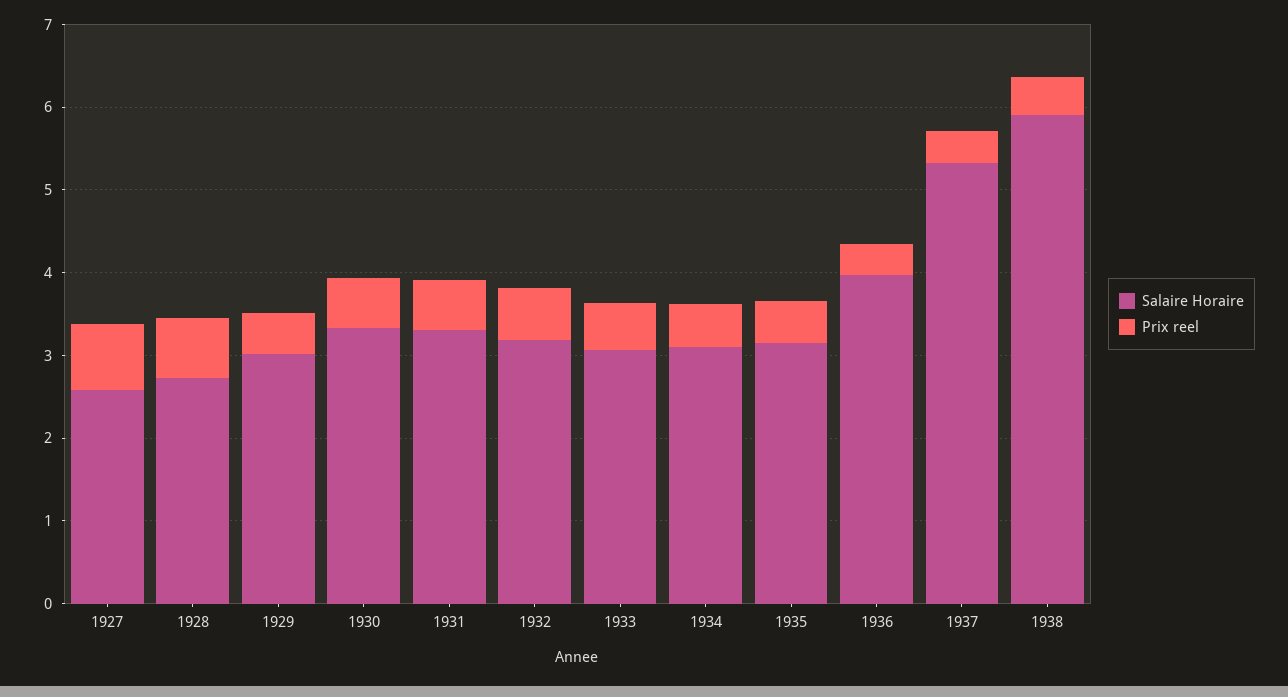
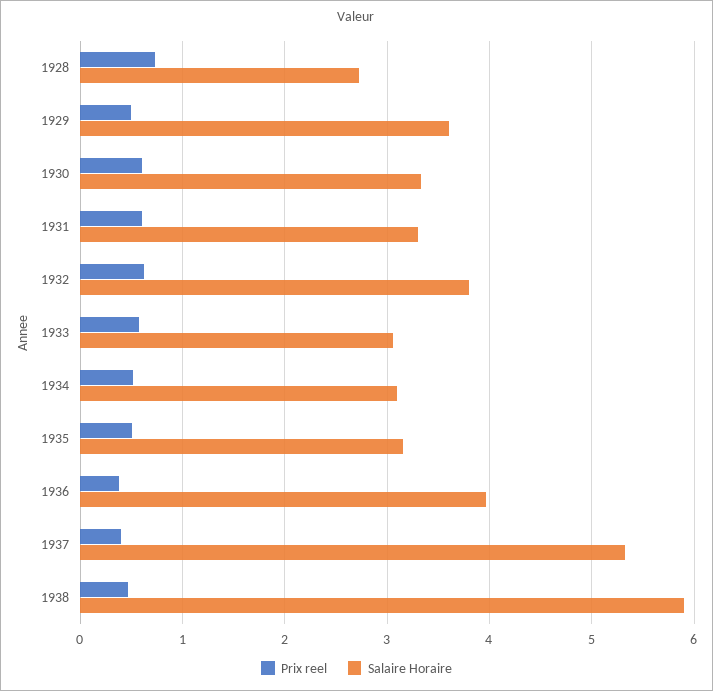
Salaire Horaire, 1927: 2.6 -> none
Prix reel, 1927: 0.8 -> none
Salaire Horaire, 1929: 3 -> 3.6
Salaire Horaire, 1932: 3.2 -> 3.8

